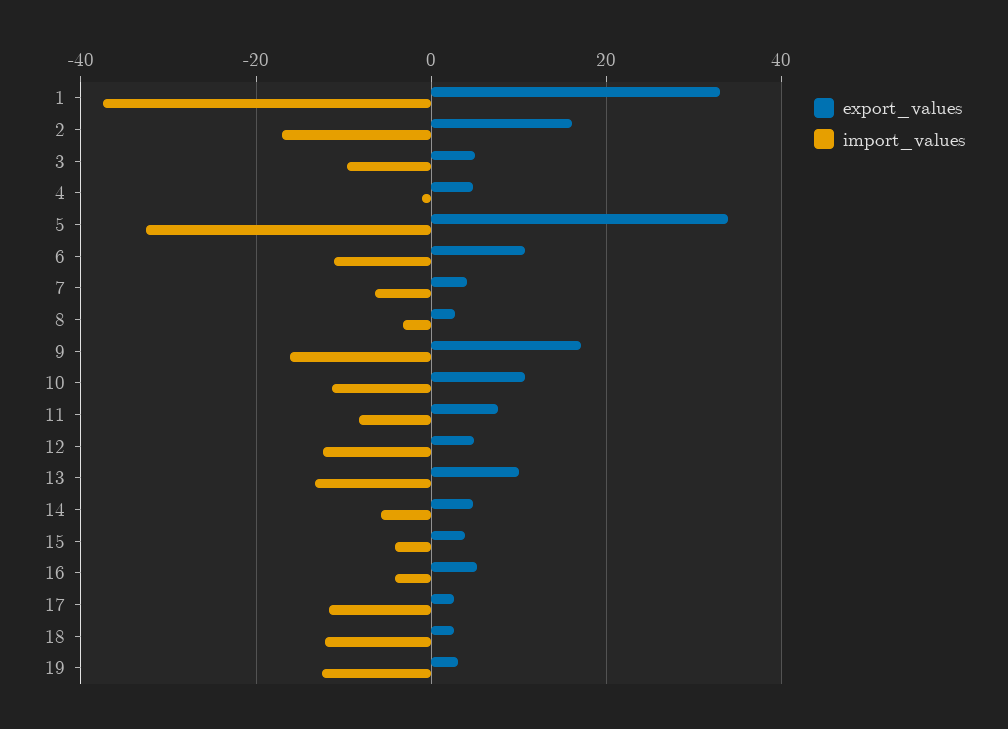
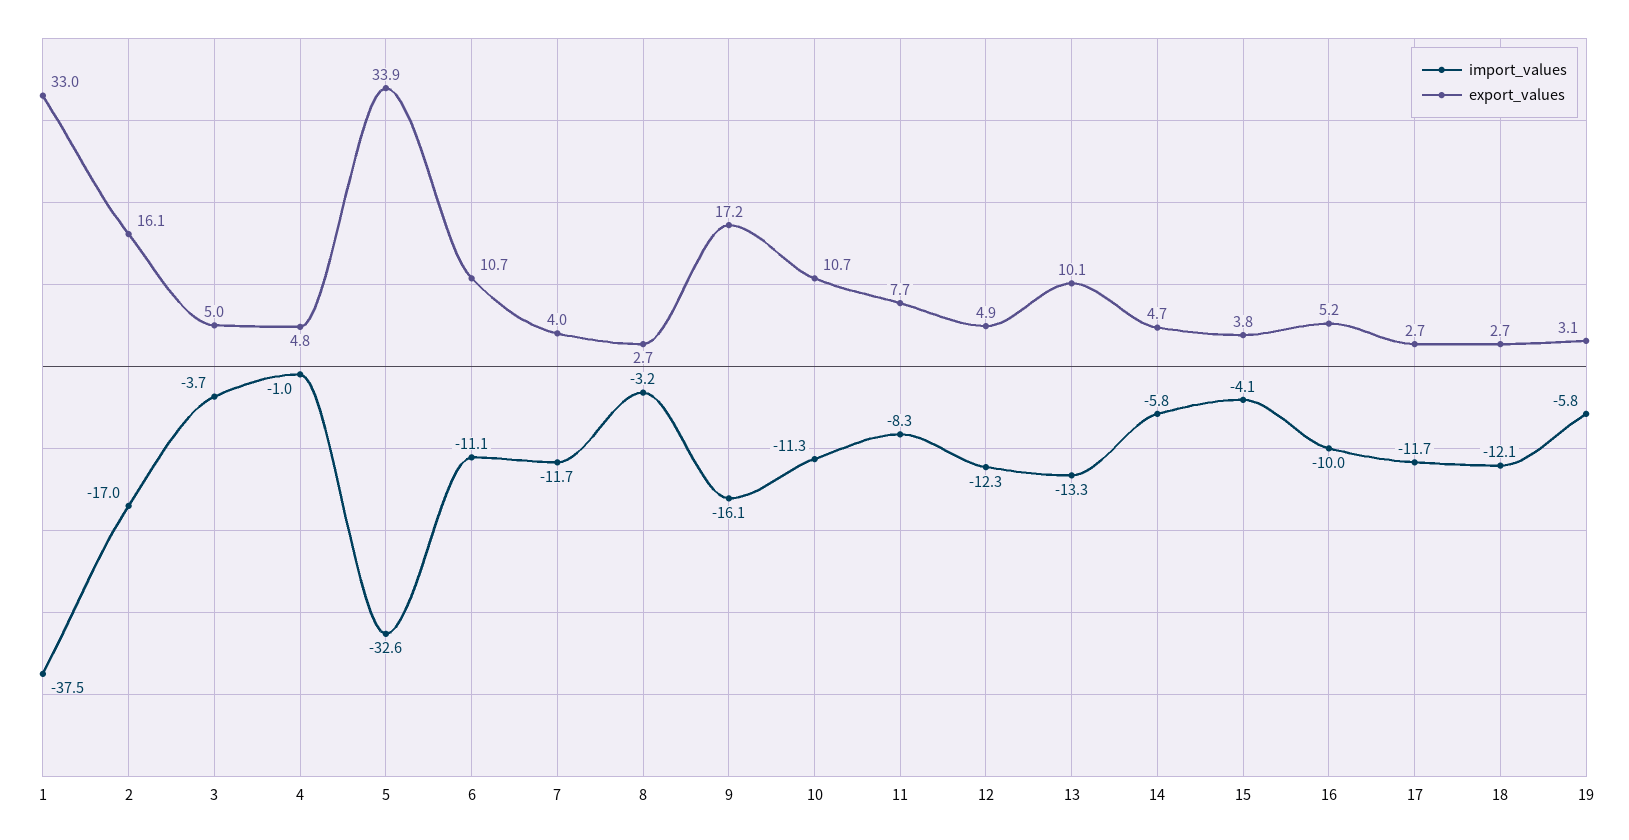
import_values, 3: -10 -> -3.7
import_values, 7: -6 -> -11.7
import_values, 16: -4 -> -10
import_values, 19: -12 -> -5.8

